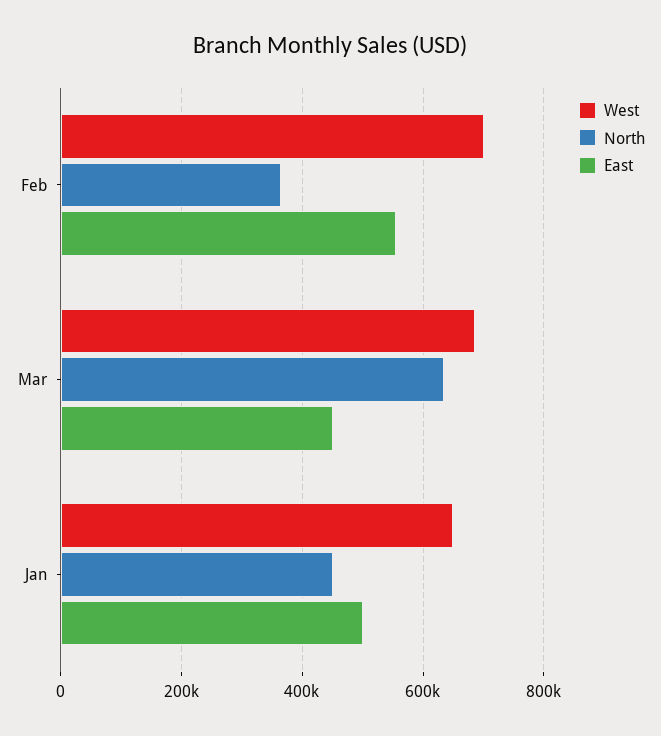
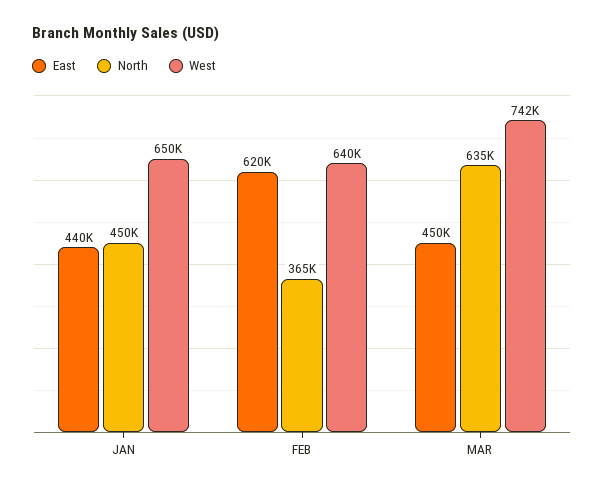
West, Feb: 700000 -> 640000
East, Feb: 560000 -> 620000
West, Mar: 680000 -> 742000
East, Jan: 500000 -> 440000

